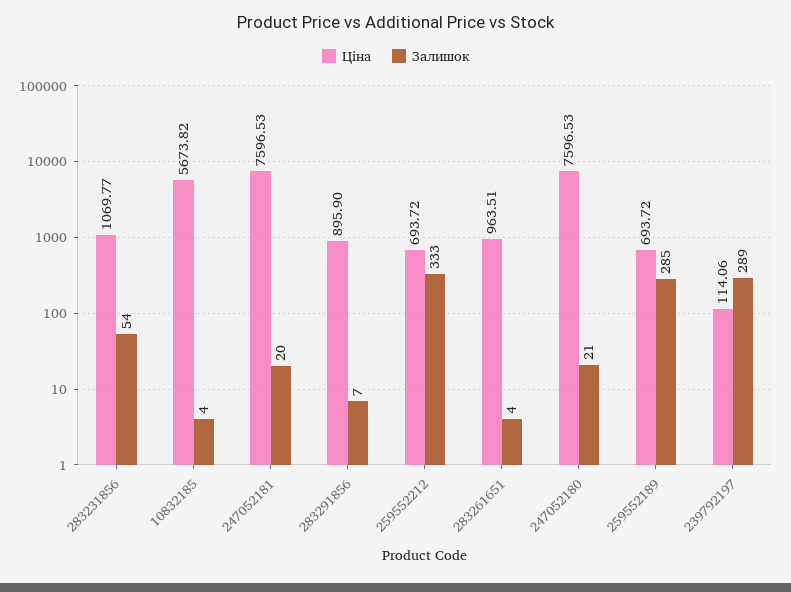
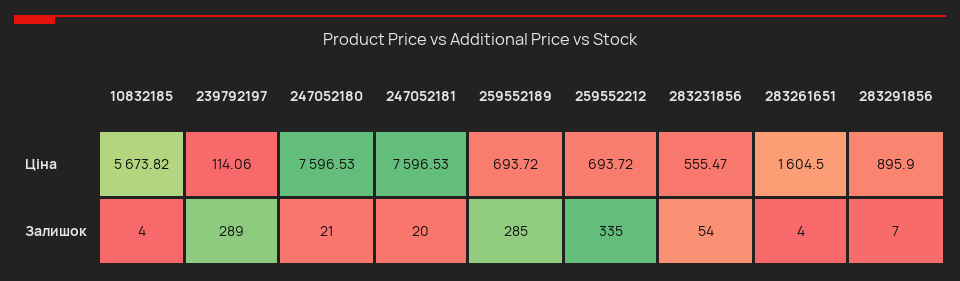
Ціна, 283231856: 1069.77 -> 555.47
Залишок, 259552212: 333 -> 335
Ціна, 283261651: 963.51 -> 1604.5

